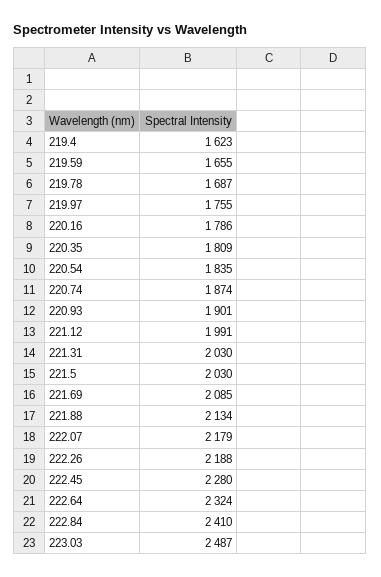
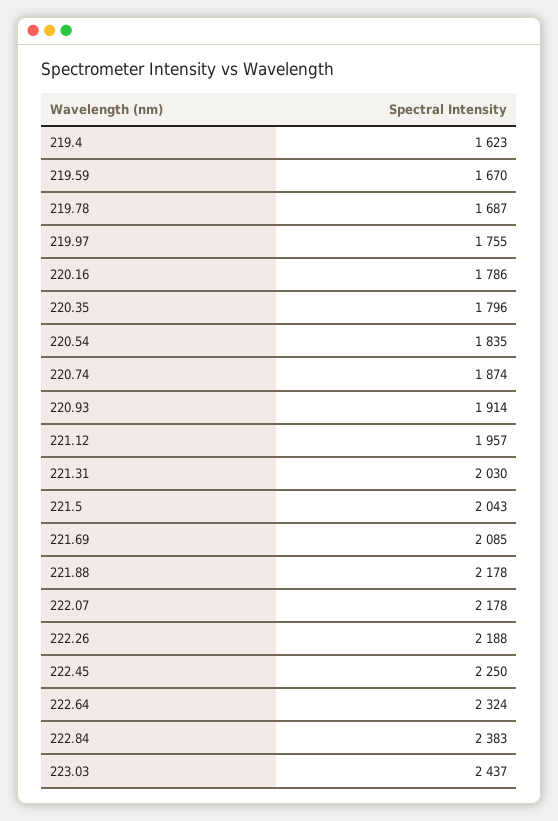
219.59: 1655 -> 1670
220.35: 1809 -> 1796
220.93: 1901 -> 1914
221.12: 1991 -> 1957
221.5: 2030 -> 2043
221.88: 2134 -> 2178
222.07: 2179 -> 2178
222.45: 2280 -> 2250
222.84: 2410 -> 2383
223.03: 2487 -> 2437

